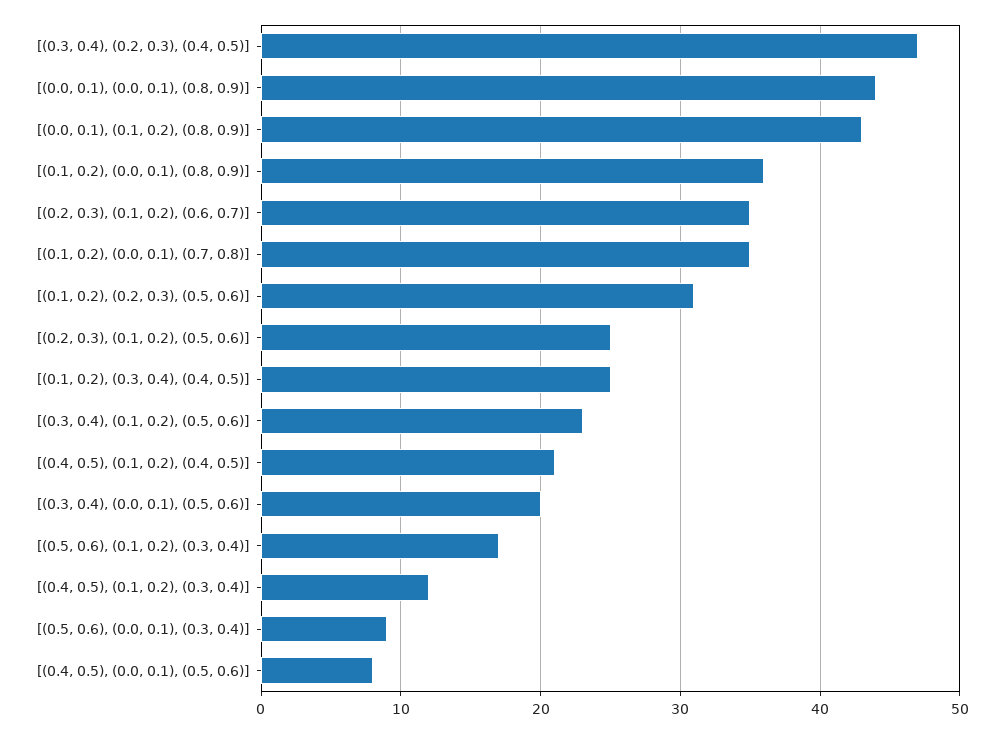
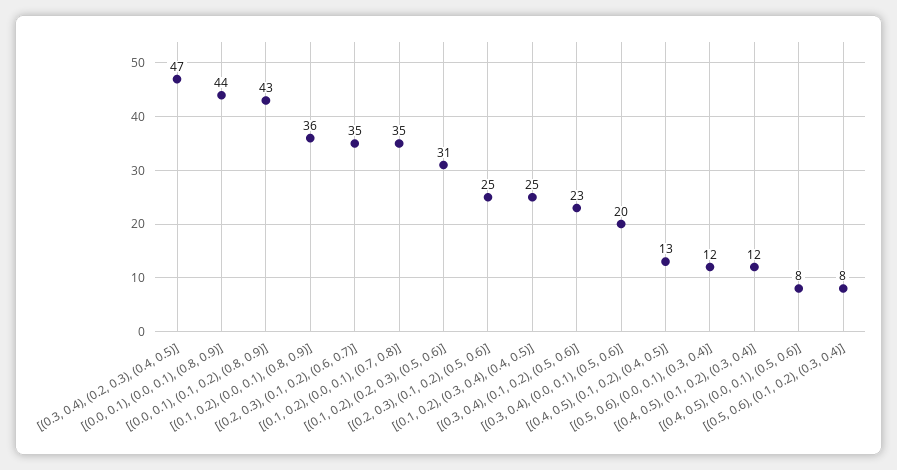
[(0.4, 0.5), (0.1, 0.2), (0.4, 0.5)]: 21 -> 13
[(0.5, 0.6), (0.1, 0.2), (0.3, 0.4)]: 17 -> 8
[(0.5, 0.6), (0.0, 0.1), (0.3, 0.4)]: 9 -> 12

